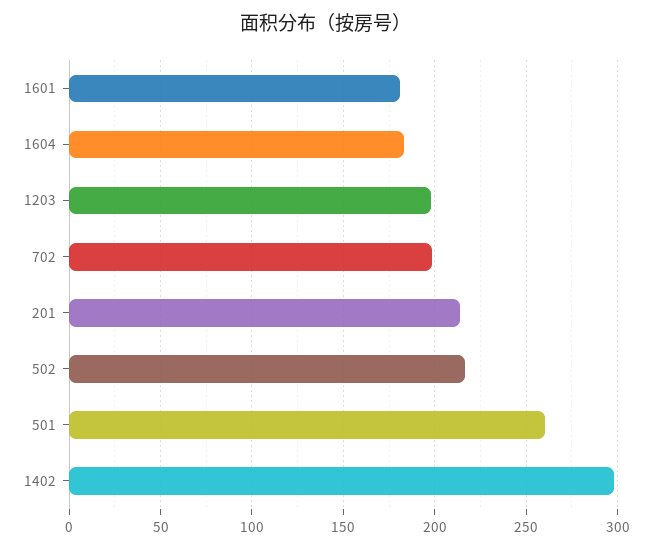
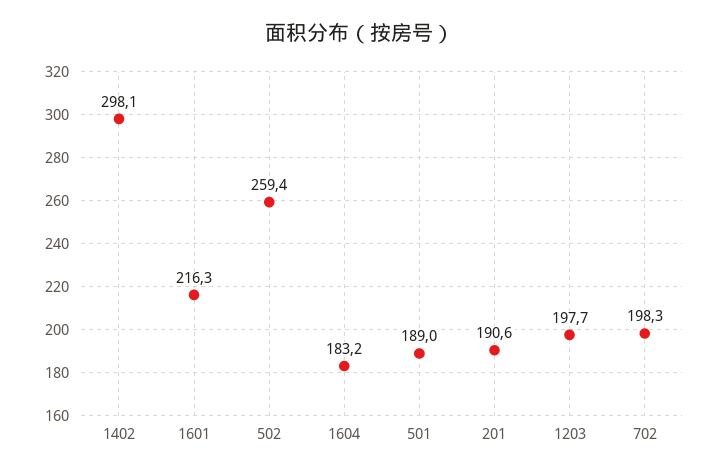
1601: 180 -> 216.3
201: 215 -> 190.6
502: 215 -> 259.4
501: 260 -> 189

